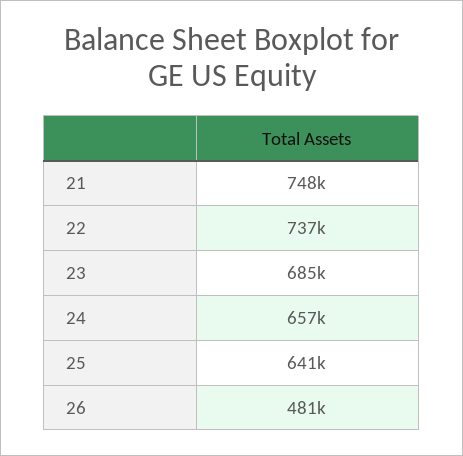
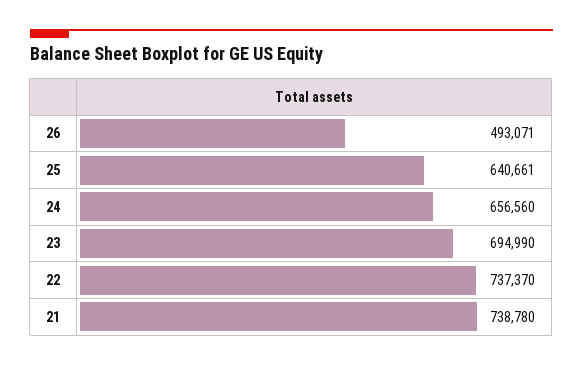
21: 748000 -> 738780
23: 685000 -> 694990
26: 481000 -> 493071

